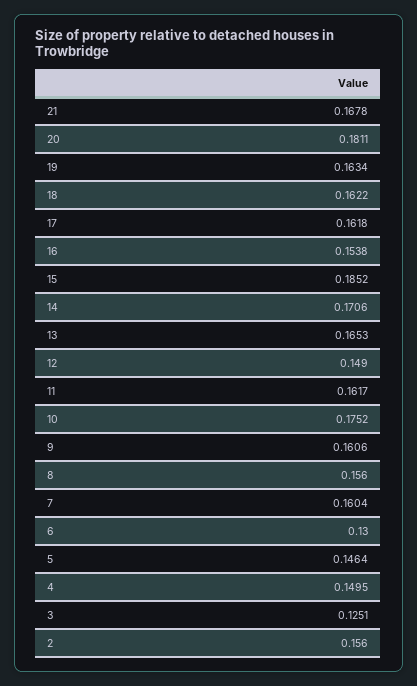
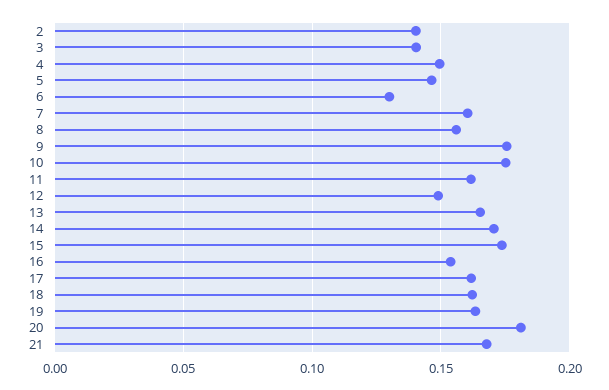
15: 0.1852 -> 0.175
9: 0.1606 -> 0.175
3: 0.1251 -> 0.14
2: 0.156 -> 0.14

